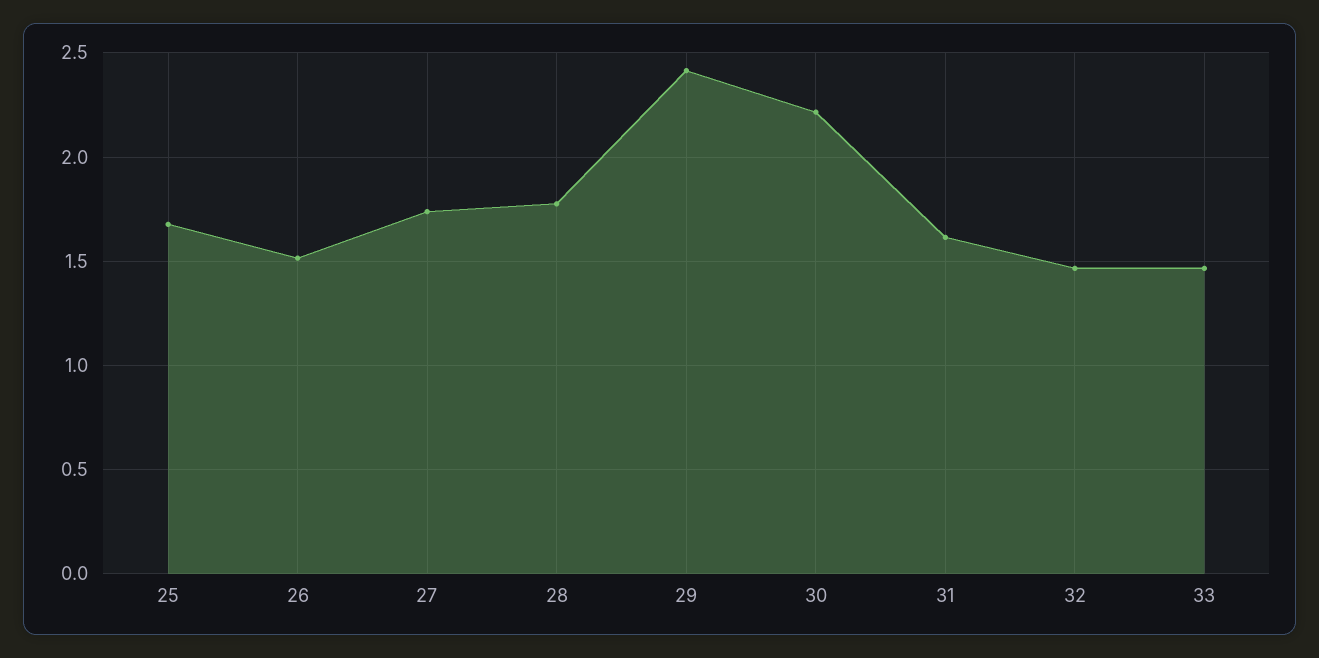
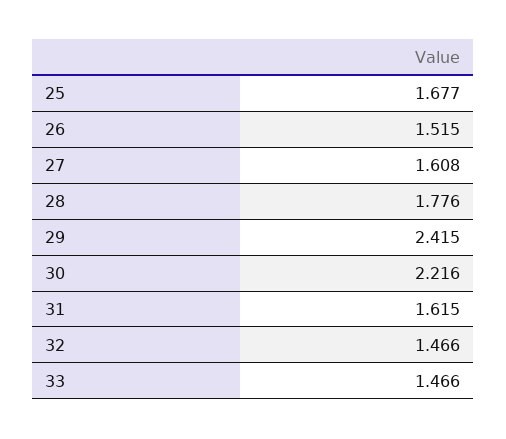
27: 1.75 -> 1.608

